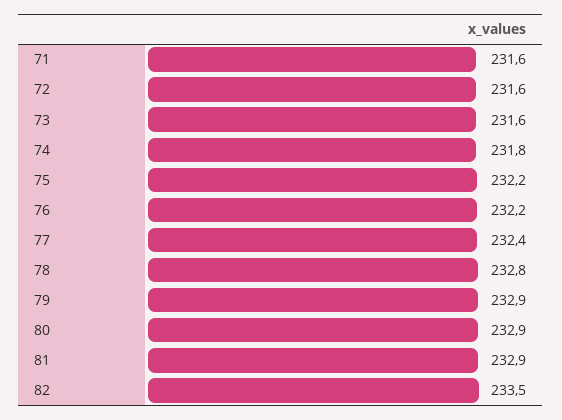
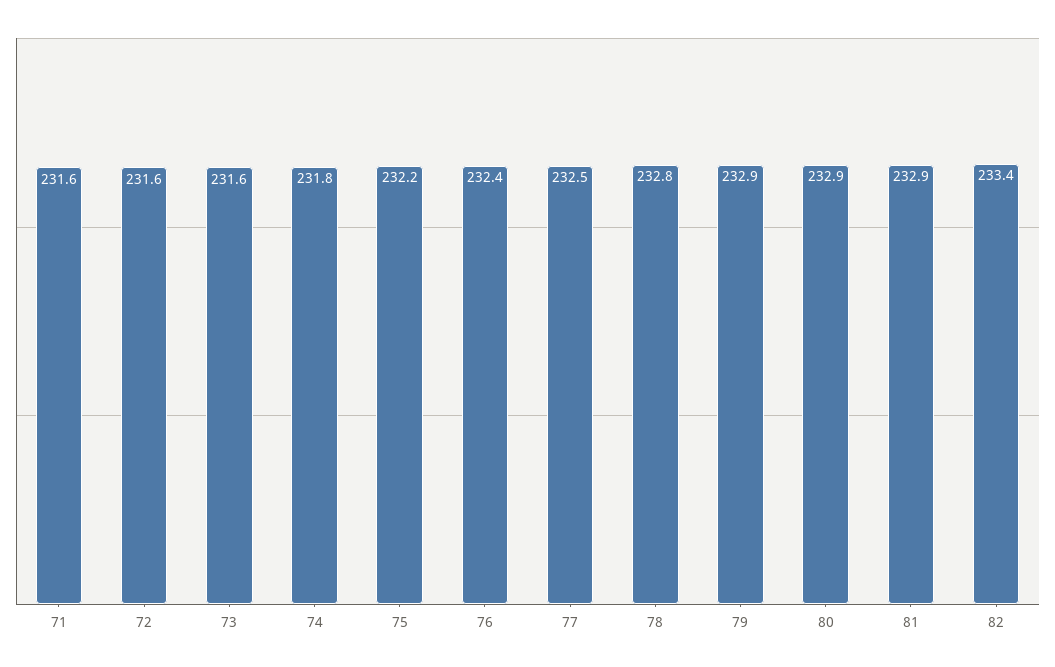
76: 232.2 -> 232.4
77: 232.4 -> 232.5
82: 233.5 -> 233.4

